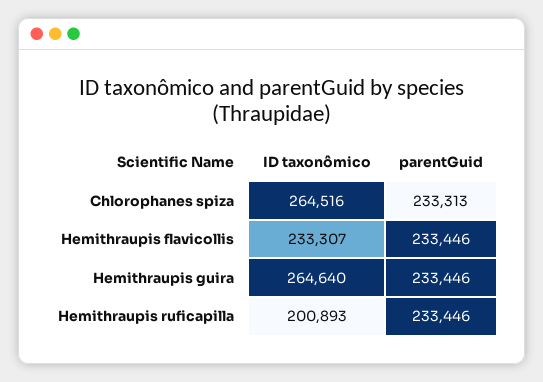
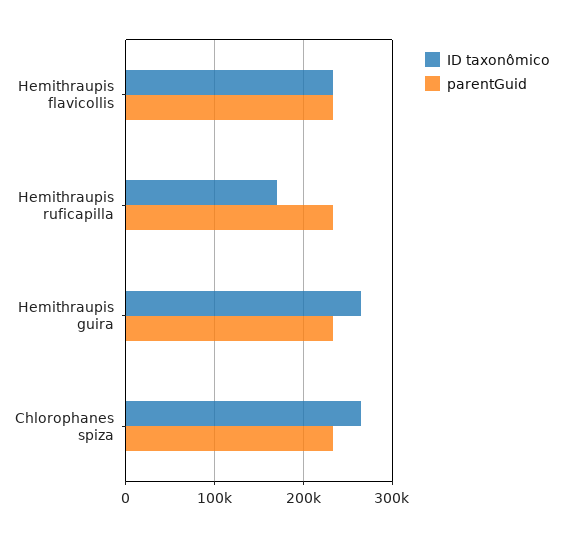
ID taxonômico, Hemithraupis ruficapilla: 200893 -> 170000

